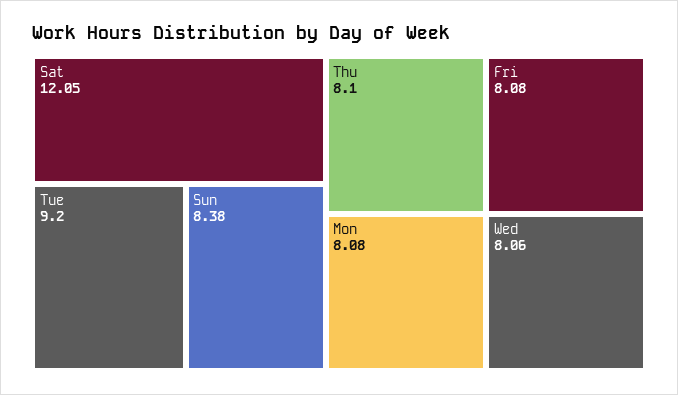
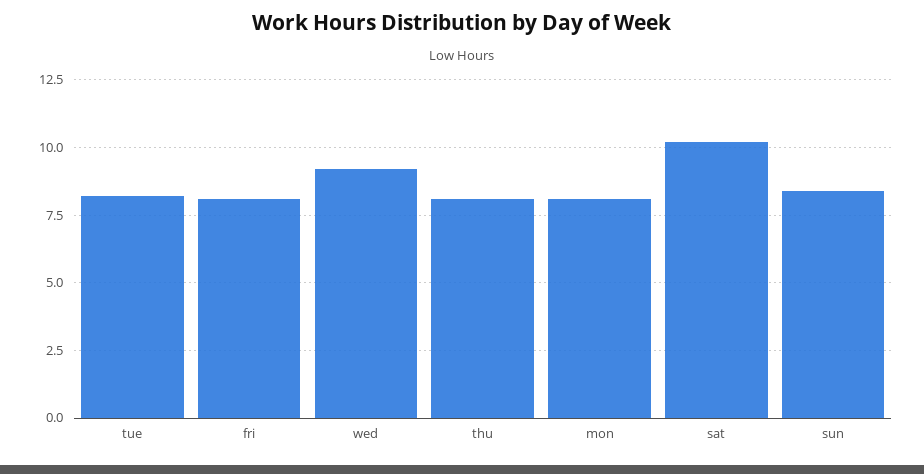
Sat: 12.05 -> 10.25
Tue: 9.2 -> 8.25
Wed: 8.06 -> 9.25

